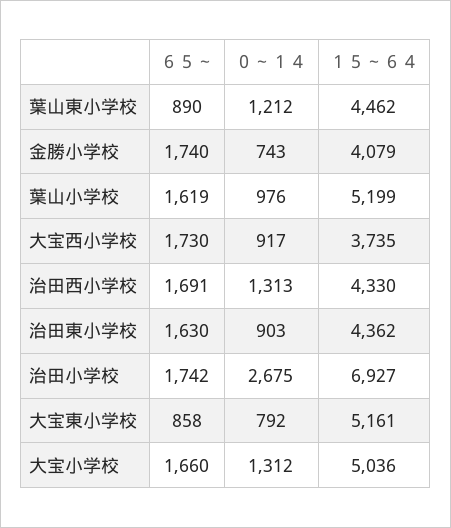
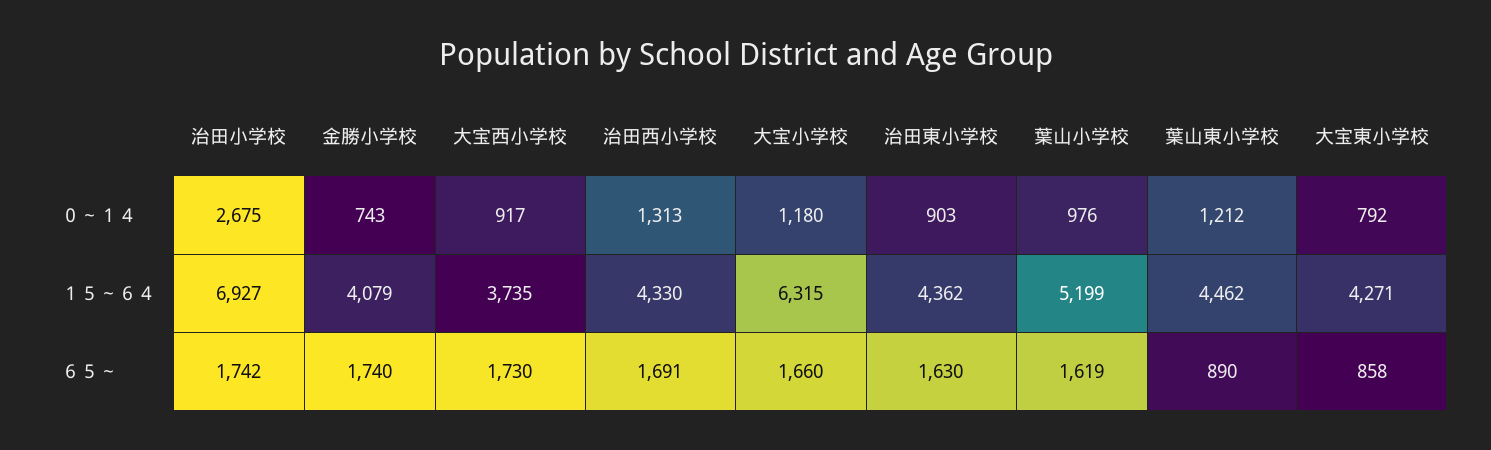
１５～６４, 大宝東小学校: 5161 -> 4271
０～１４, 大宝小学校: 1312 -> 1180
１５～６４, 大宝小学校: 5036 -> 6315

